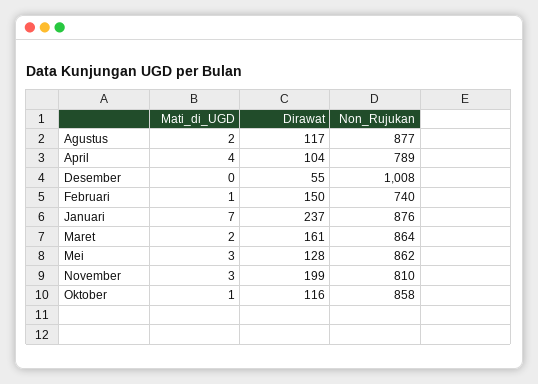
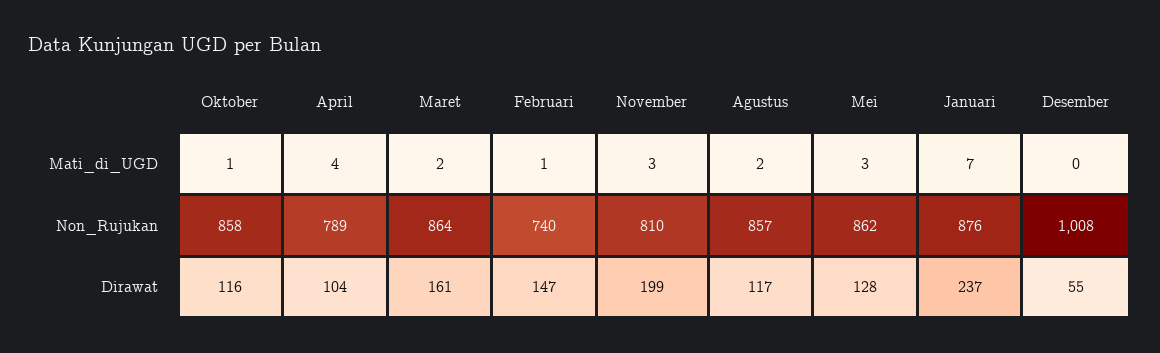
Non_Rujukan, Agustus: 877 -> 857
Dirawat, Februari: 150 -> 147

